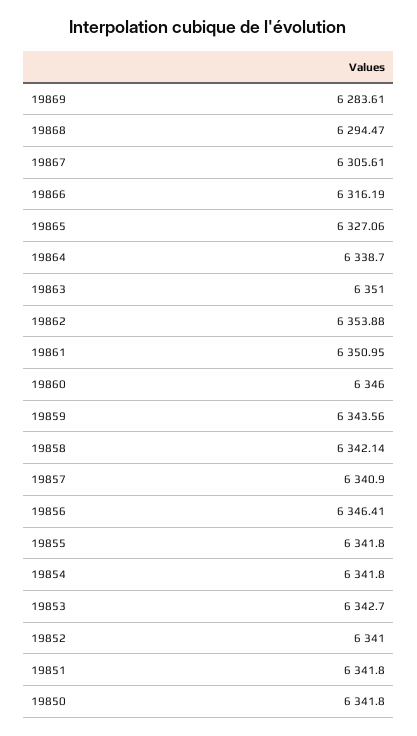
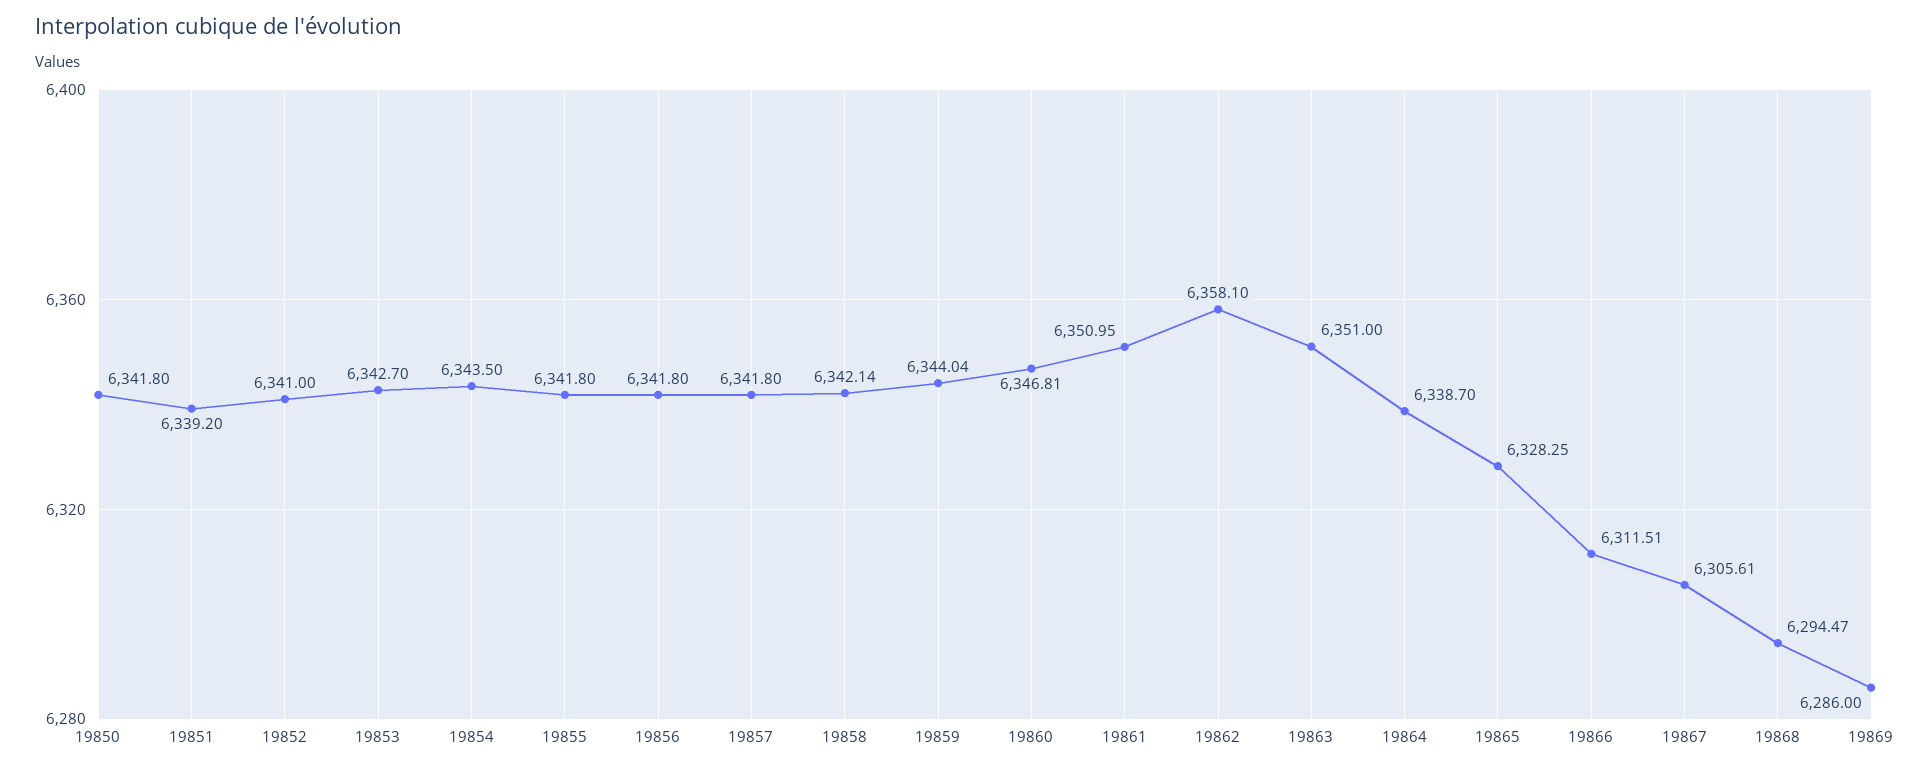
19869: 6283.61 -> 6286
19866: 6316.19 -> 6311.51
19865: 6327.06 -> 6328.25
19862: 6353.88 -> 6358.1
19860: 6346 -> 6346.81
19859: 6343.56 -> 6344.04
19857: 6340.9 -> 6341.8
19856: 6346.41 -> 6341.8
19854: 6341.8 -> 6343.5
19851: 6341.8 -> 6339.2

